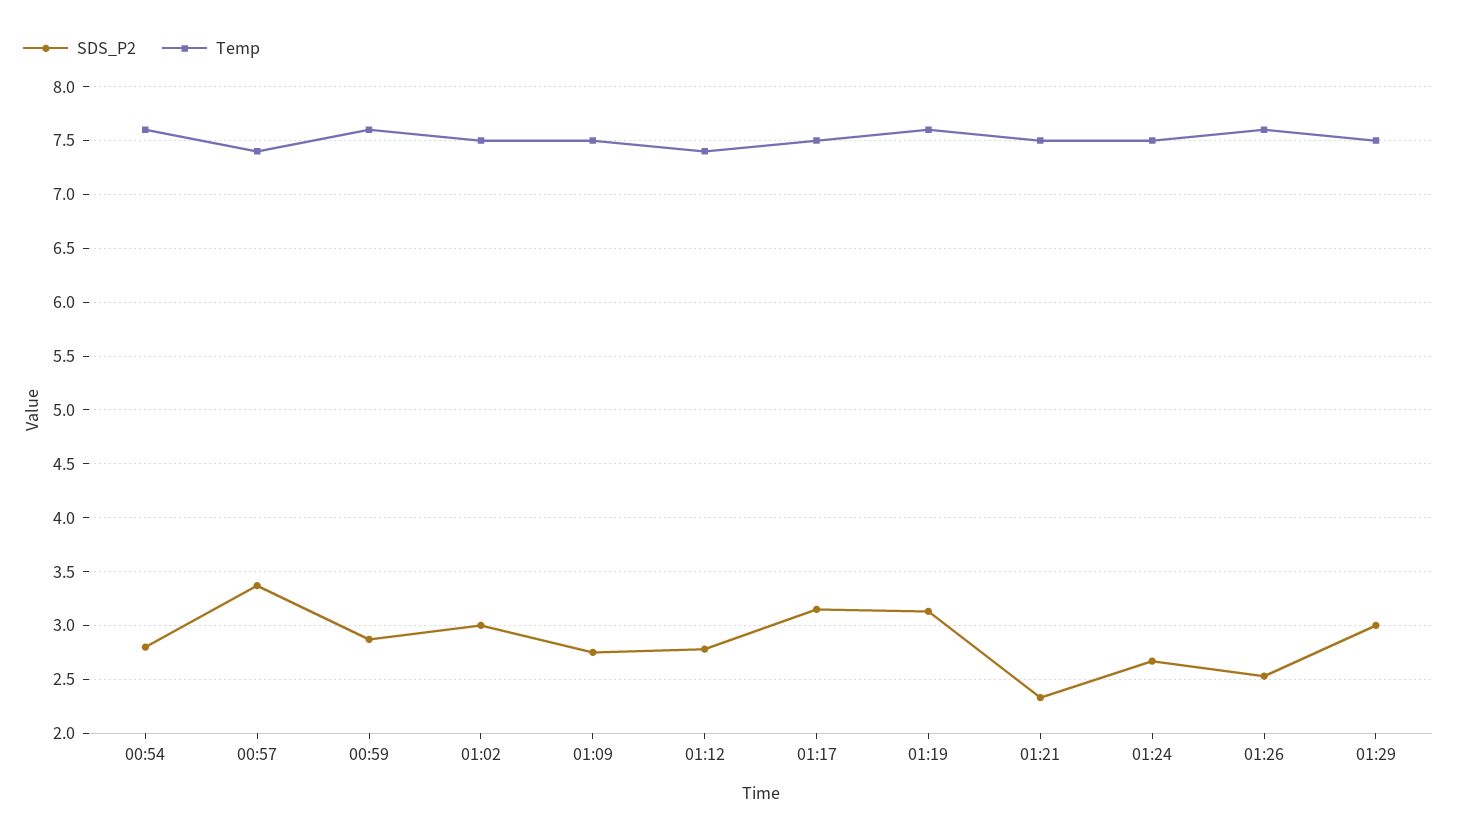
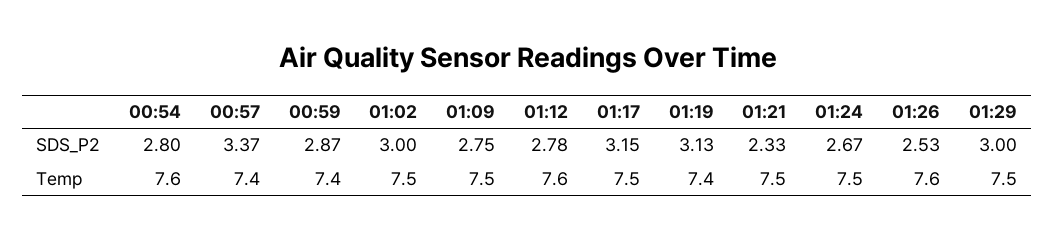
Temp, 00:59: 7.6 -> 7.4
Temp, 01:12: 7.4 -> 7.6
Temp, 01:19: 7.6 -> 7.4

